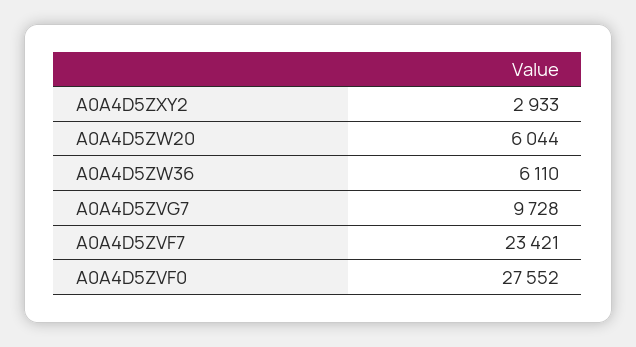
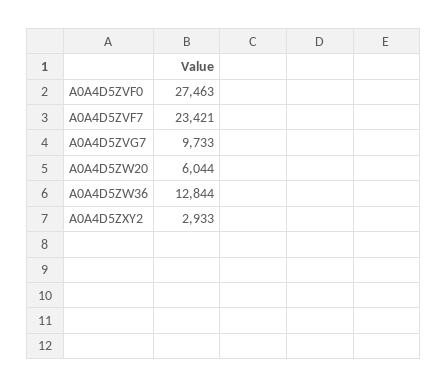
A0A4D5ZW36: 6110 -> 12844
A0A4D5ZVG7: 9728 -> 9733
A0A4D5ZVF0: 27552 -> 27463

